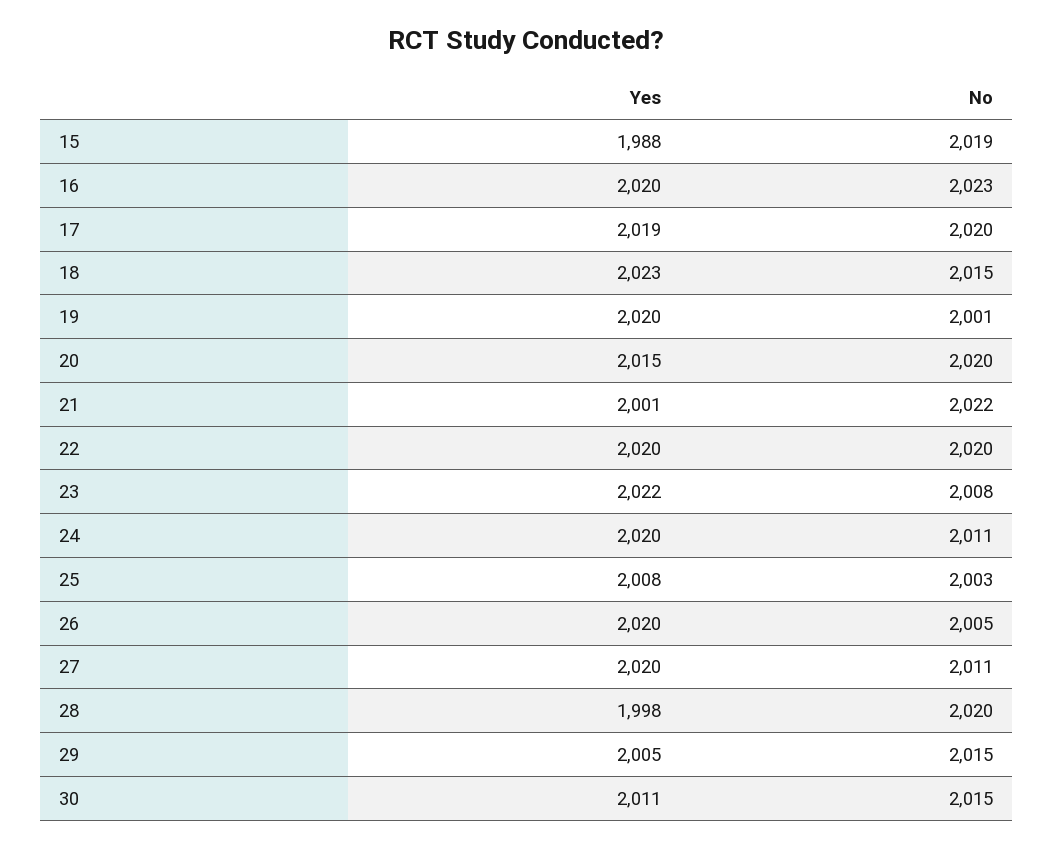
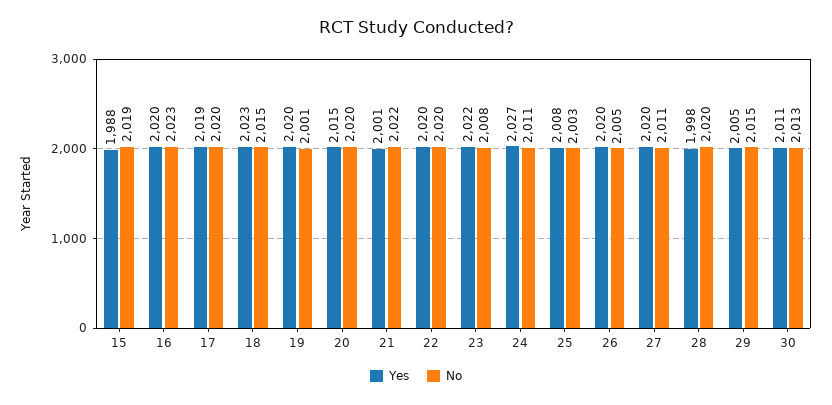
Yes, 24: 2020 -> 2027
No, 30: 2015 -> 2013

